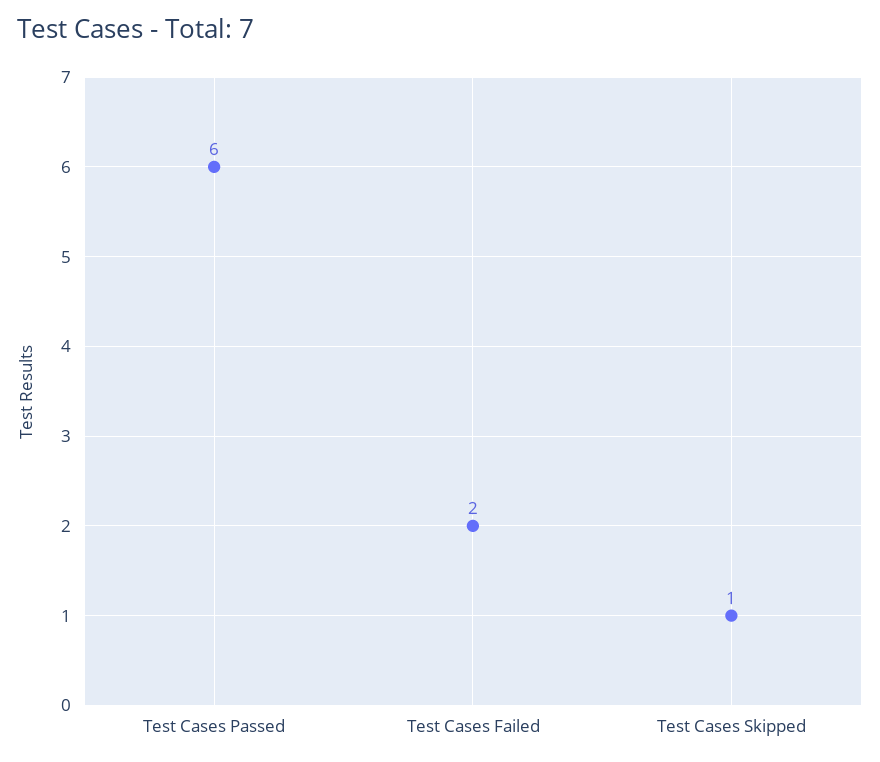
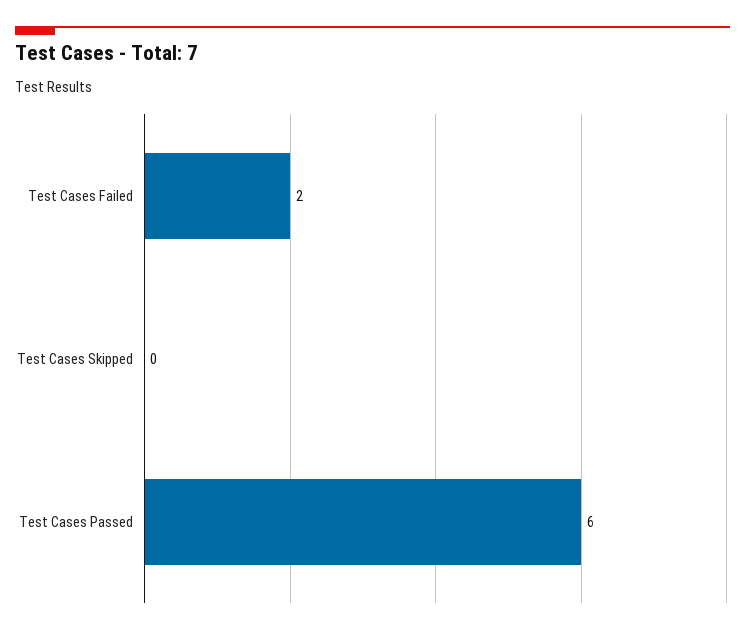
Test Cases Skipped: 1 -> 0

